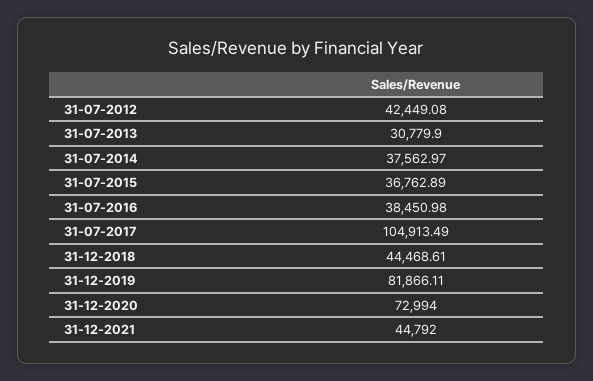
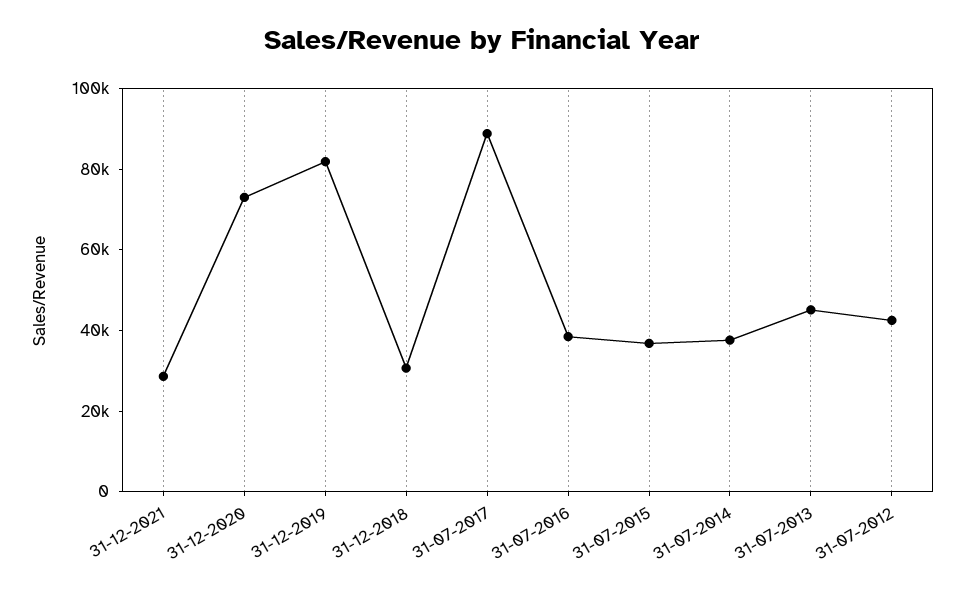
31-07-2013: 30779.9 -> 45000
31-07-2017: 104913.49 -> 90000
31-12-2018: 44468.61 -> 30000
31-12-2021: 44792 -> 30000

